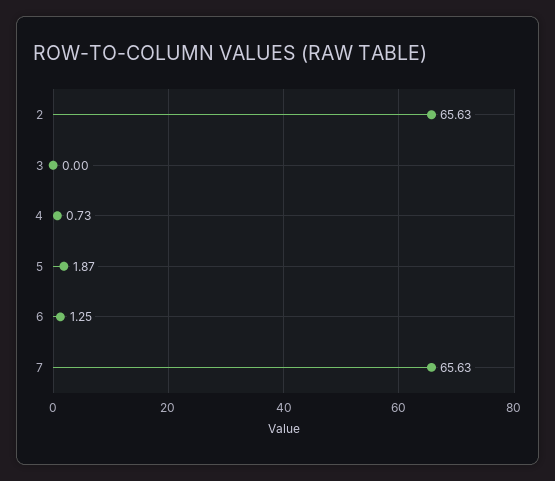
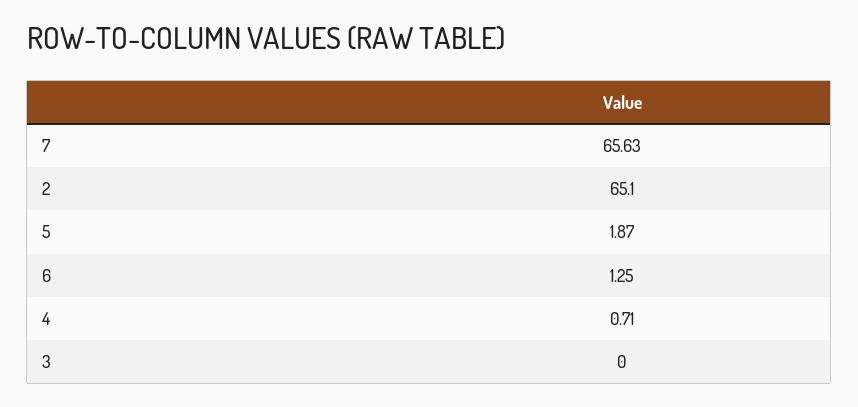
2: 65.63 -> 65.1
4: 0.73 -> 0.71

